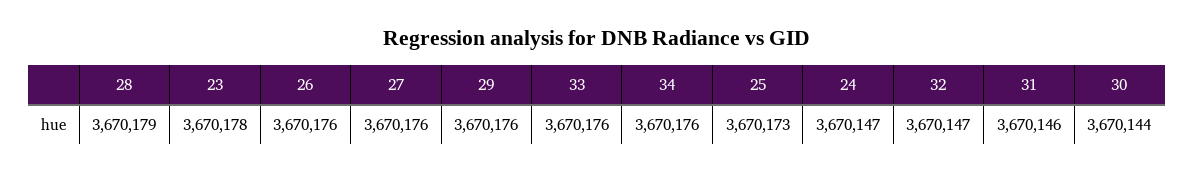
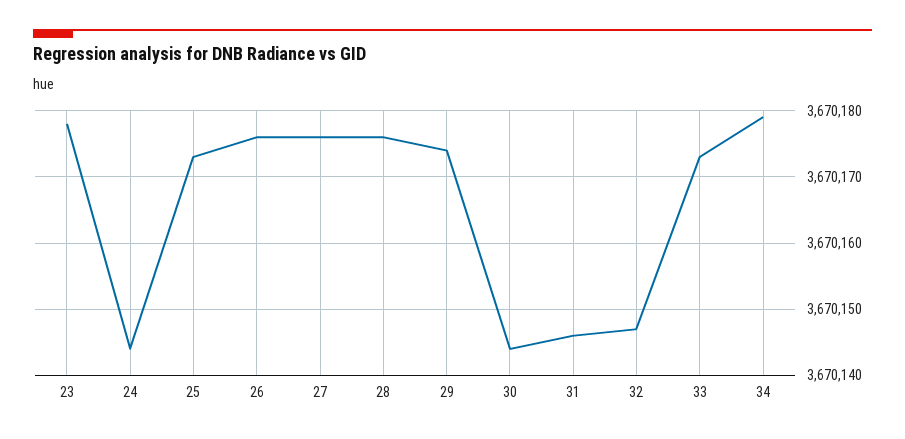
28: 3670179 -> 3670176
29: 3670176 -> 3670174
33: 3670176 -> 3670173
34: 3670176 -> 3670179
24: 3670147 -> 3670144

